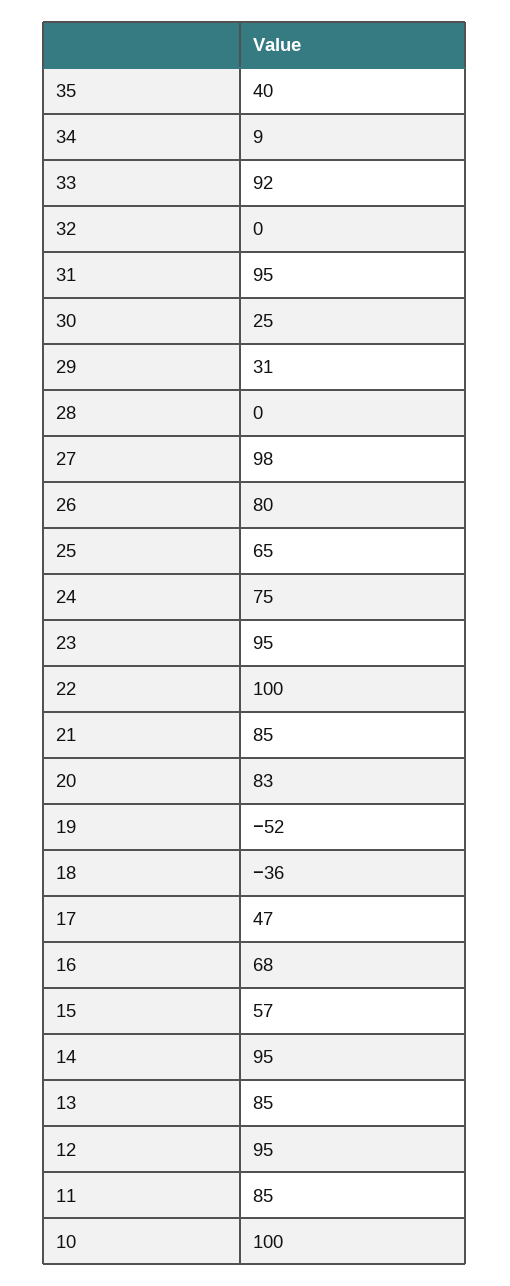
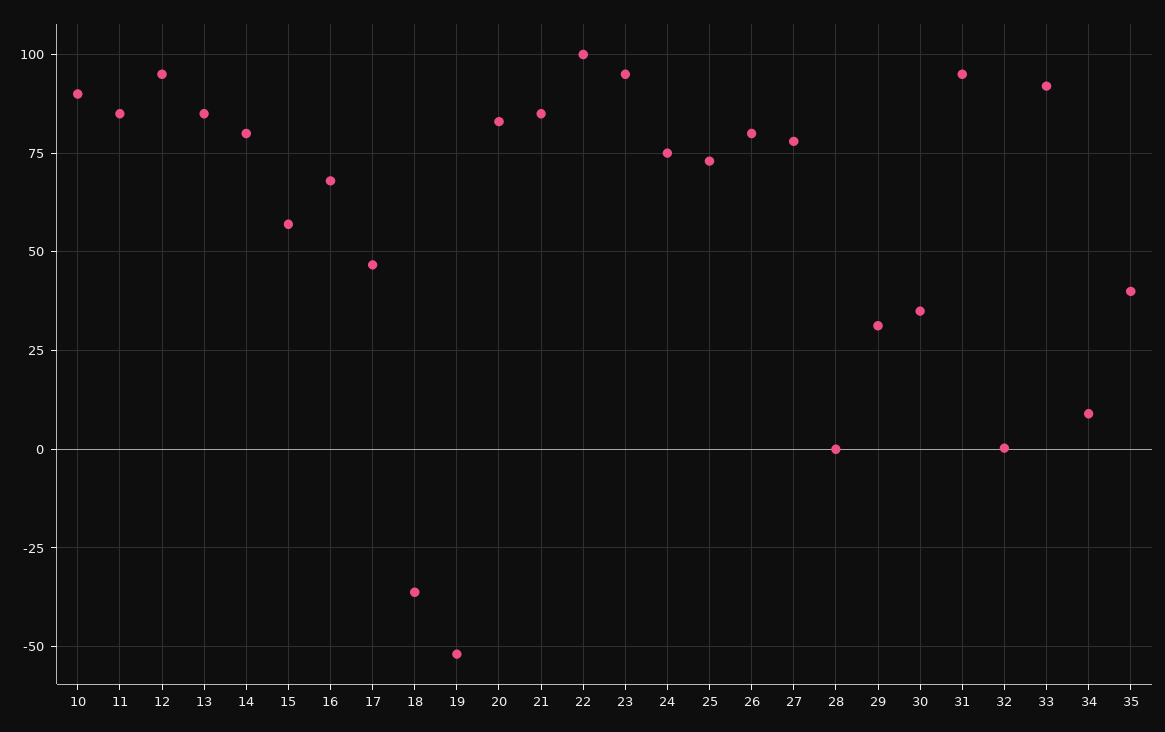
30: 25 -> 35
27: 98 -> 77.5
25: 65 -> 72.5
14: 95 -> 80
10: 100 -> 90

